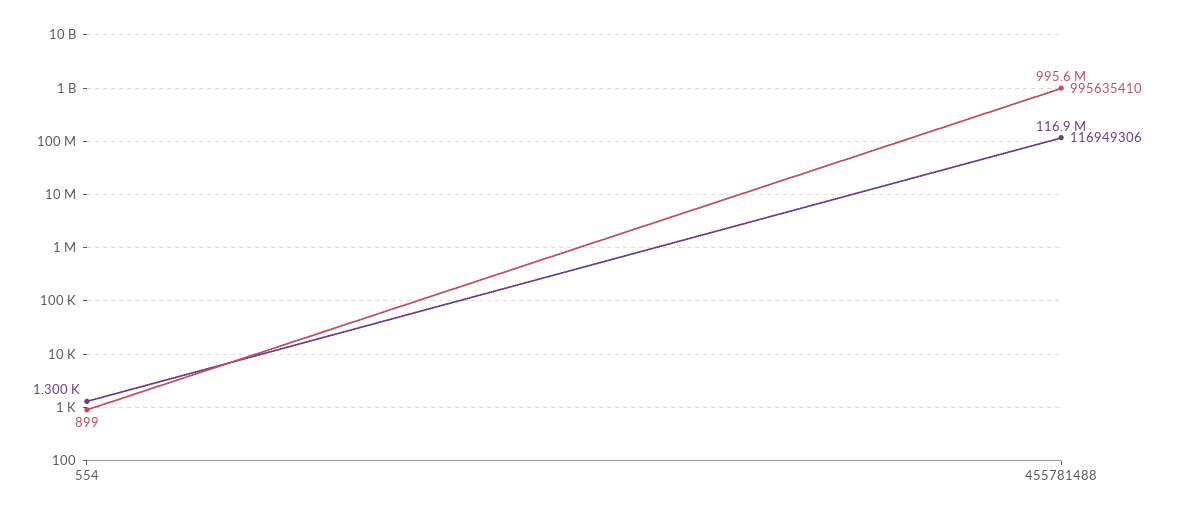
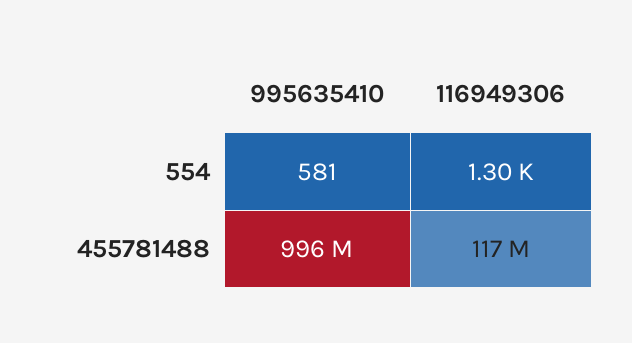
995635410, 554: 899 -> 581

